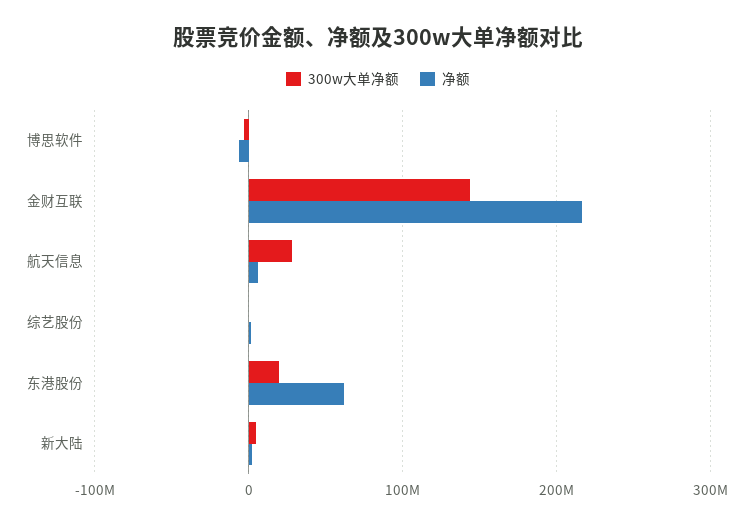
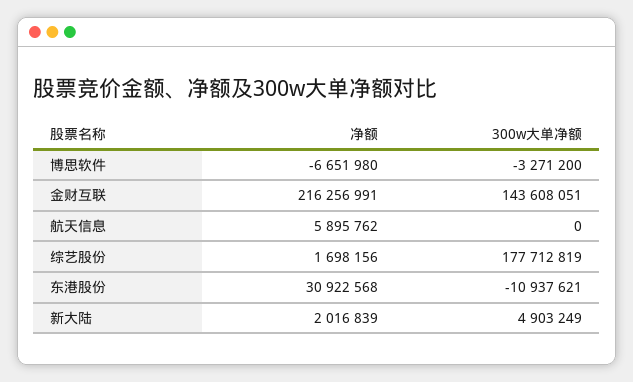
300w大单净额, 航天信息: 30000000 -> 0
300w大单净额, 综艺股份: 0 -> 177712819
300w大单净额, 东港股份: 20000000 -> -10937621
净额, 东港股份: 60000000 -> 30922568

